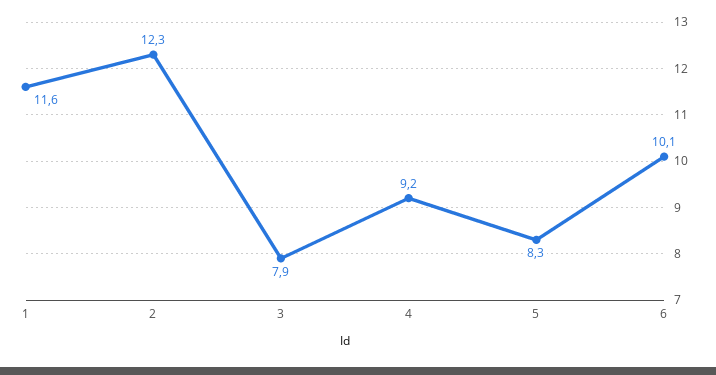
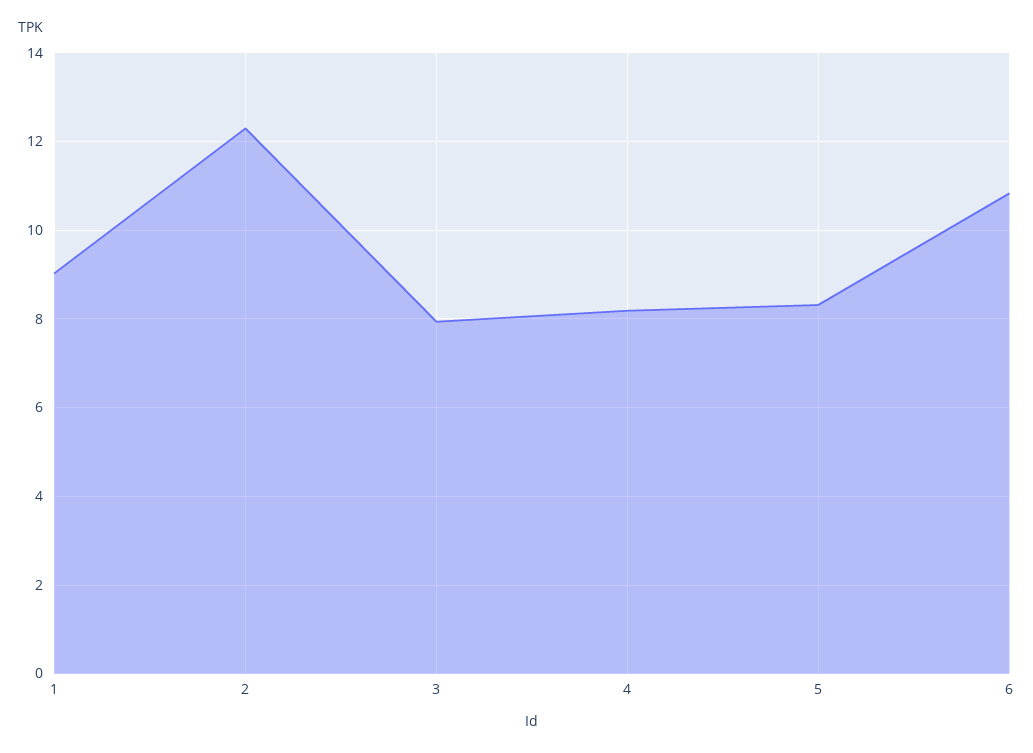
1: 11.6 -> 9
4: 9.2 -> 8.2
6: 10.1 -> 10.8

